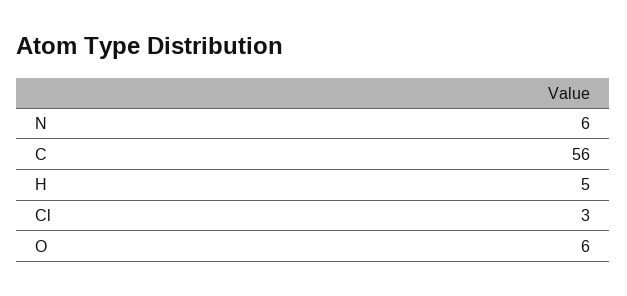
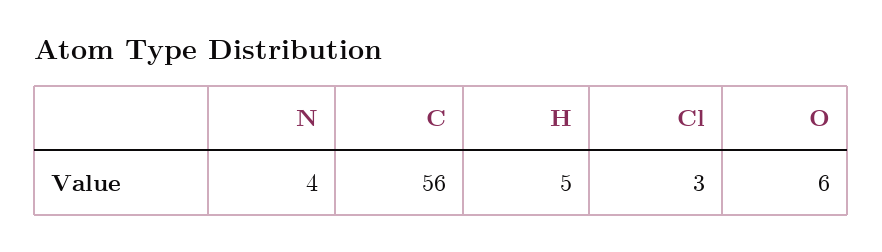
N: 6 -> 4

